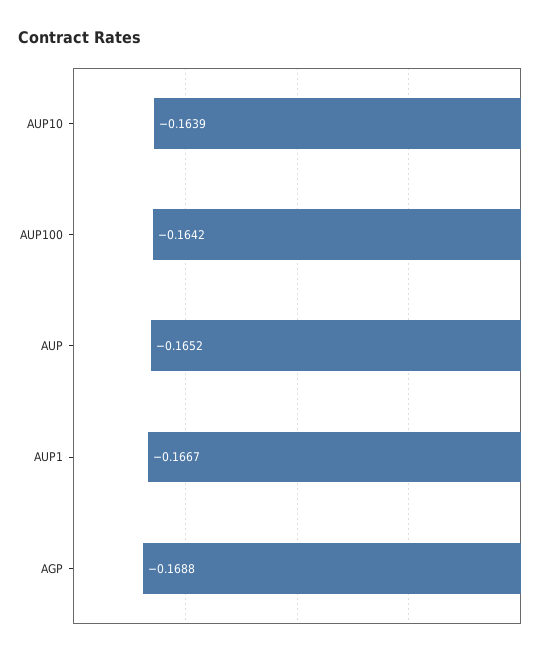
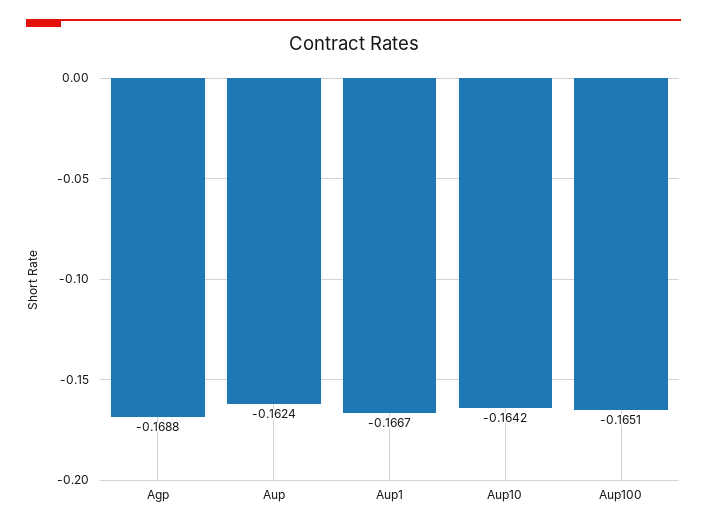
AUP10: -0.1639 -> -0.1642
AUP100: -0.1642 -> -0.1651
AUP: -0.1652 -> -0.1624

